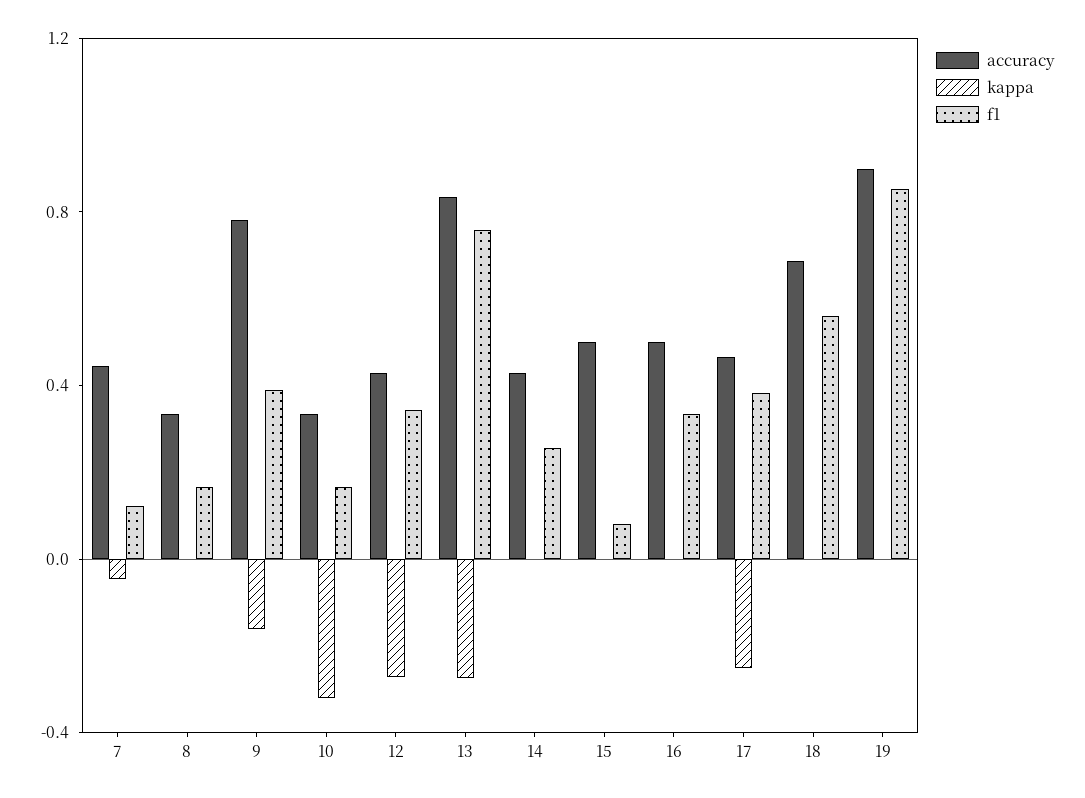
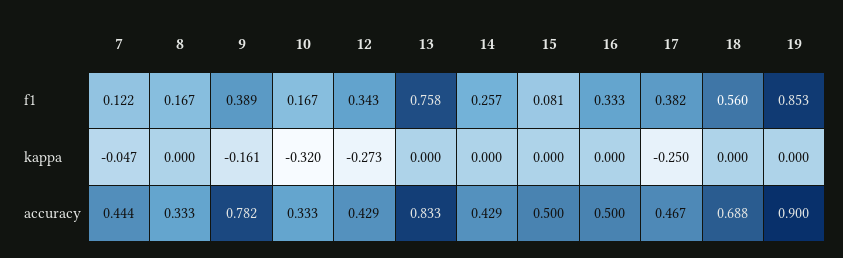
kappa, 13: -0.3 -> 0

